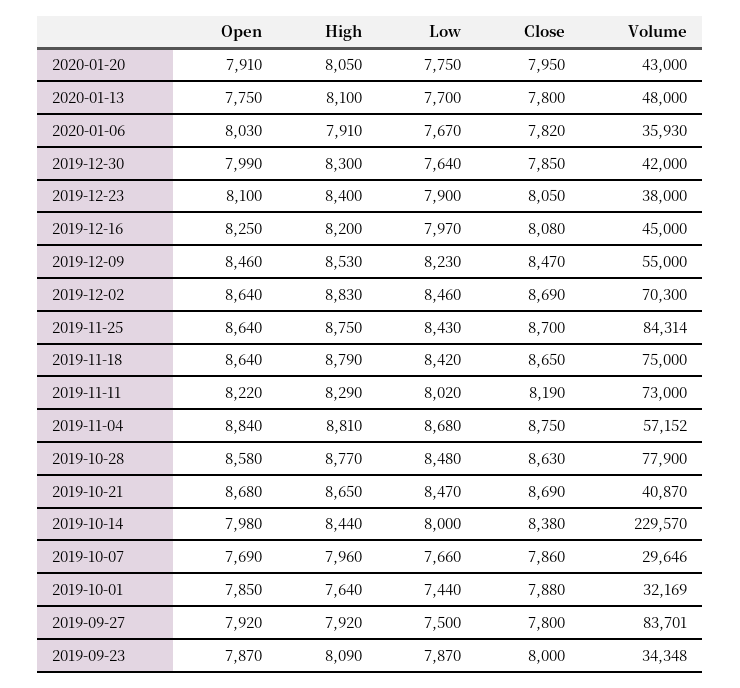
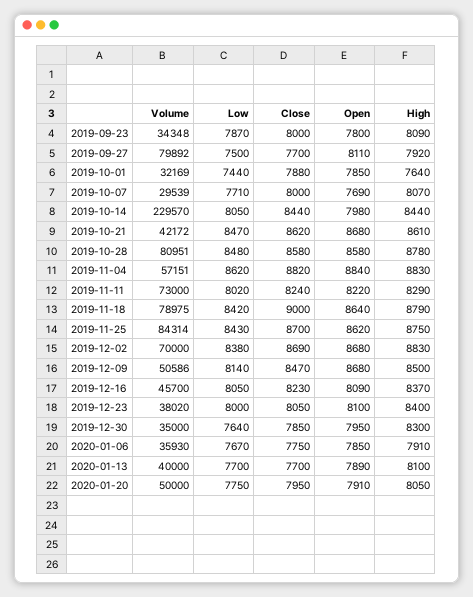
Volume, 2020-01-20: 43000 -> 50000
Open, 2020-01-13: 7750 -> 7890
Close, 2020-01-13: 7800 -> 7700
Volume, 2020-01-13: 48000 -> 40000
Open, 2020-01-06: 8030 -> 7850
Close, 2020-01-06: 7820 -> 7750
Open, 2019-12-30: 7990 -> 7950
Volume, 2019-12-30: 42000 -> 35000
Low, 2019-12-23: 7900 -> 8000
Volume, 2019-12-23: 38000 -> 38020
Open, 2019-12-16: 8250 -> 8090
High, 2019-12-16: 8200 -> 8370
Low, 2019-12-16: 7970 -> 8050
Close, 2019-12-16: 8080 -> 8230
Volume, 2019-12-16: 45000 -> 45700
Open, 2019-12-09: 8460 -> 8680
High, 2019-12-09: 8530 -> 8500
Low, 2019-12-09: 8230 -> 8140
Volume, 2019-12-09: 55000 -> 50586
Open, 2019-12-02: 8640 -> 8680
Low, 2019-12-02: 8460 -> 8380
Volume, 2019-12-02: 70300 -> 70000
Open, 2019-11-25: 8640 -> 8620
Close, 2019-11-18: 8650 -> 9000
Volume, 2019-11-18: 75000 -> 78975
Close, 2019-11-11: 8190 -> 8240
High, 2019-11-04: 8810 -> 8830
Low, 2019-11-04: 8680 -> 8620
Close, 2019-11-04: 8750 -> 8820
Volume, 2019-11-04: 57152 -> 57151
High, 2019-10-28: 8770 -> 8780
Close, 2019-10-28: 8630 -> 8580
Volume, 2019-10-28: 77900 -> 80951
High, 2019-10-21: 8650 -> 8610
Close, 2019-10-21: 8690 -> 8620
Volume, 2019-10-21: 40870 -> 42172
Low, 2019-10-14: 8000 -> 8050
Close, 2019-10-14: 8380 -> 8440
High, 2019-10-07: 7960 -> 8070
Low, 2019-10-07: 7660 -> 7710
Close, 2019-10-07: 7860 -> 8000
Volume, 2019-10-07: 29646 -> 29539
Open, 2019-09-27: 7920 -> 8110
Close, 2019-09-27: 7800 -> 7700
Volume, 2019-09-27: 83701 -> 79892
Open, 2019-09-23: 7870 -> 7800

